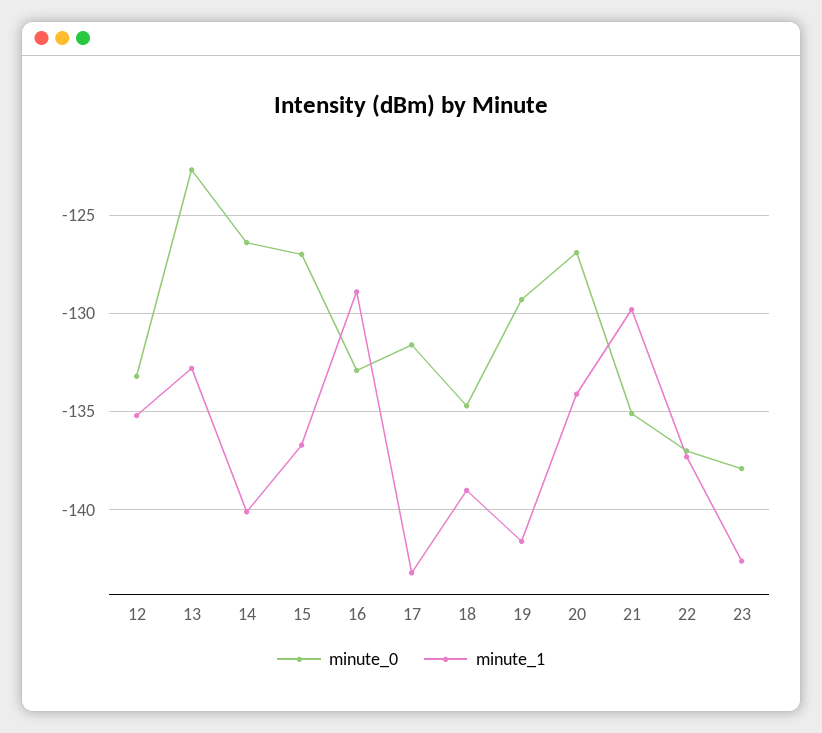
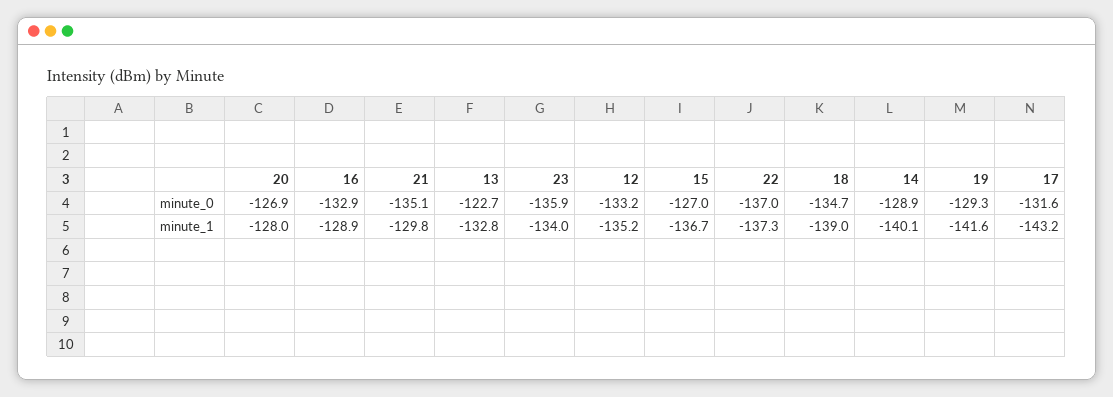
minute_0, 14: -126.5 -> -128.9
minute_1, 20: -134 -> -128
minute_0, 23: -138 -> -135.9
minute_1, 23: -142.5 -> -134

